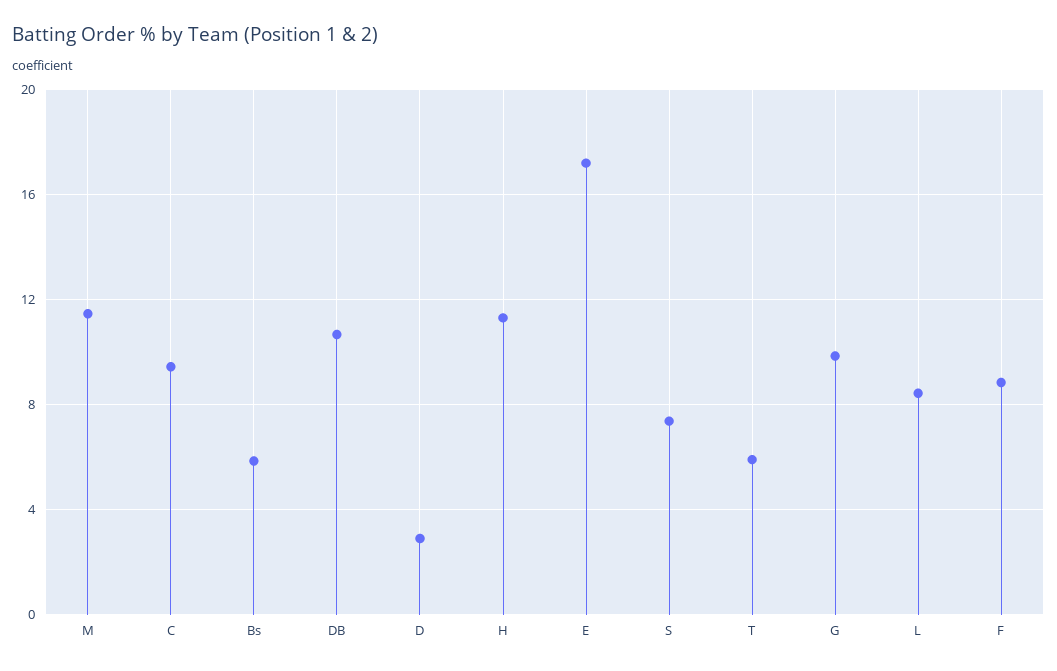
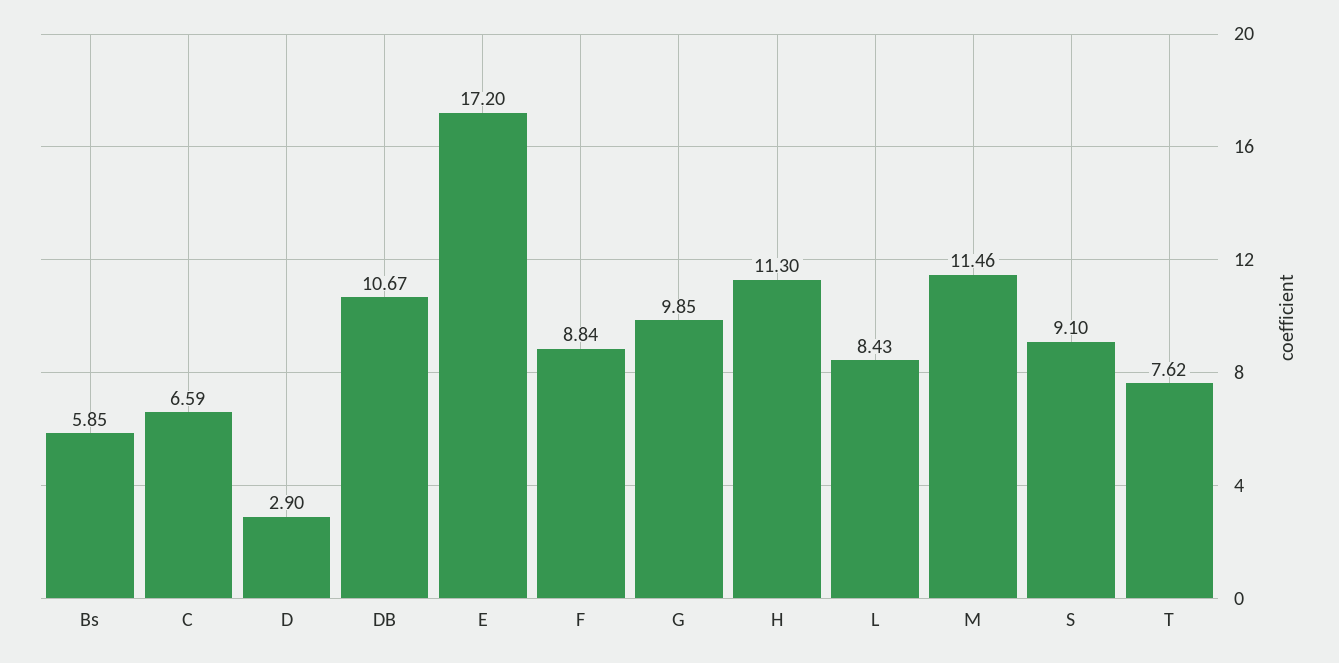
C: 9.5 -> 6.59
S: 7.5 -> 9.1
T: 6 -> 7.62

